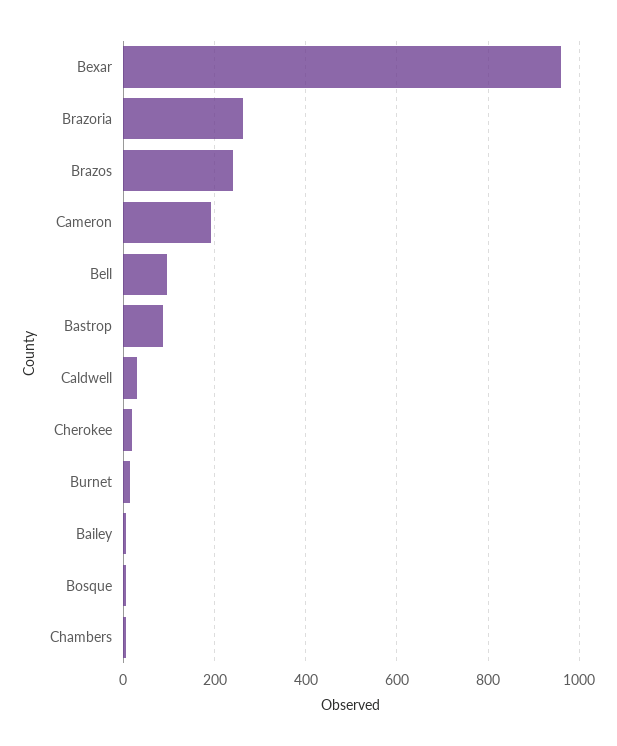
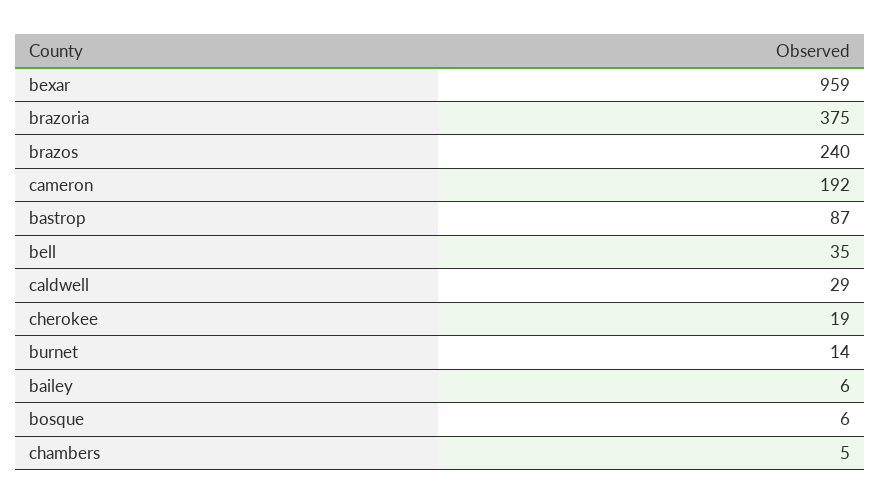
Brazoria: 260 -> 375
Bell: 100 -> 35

